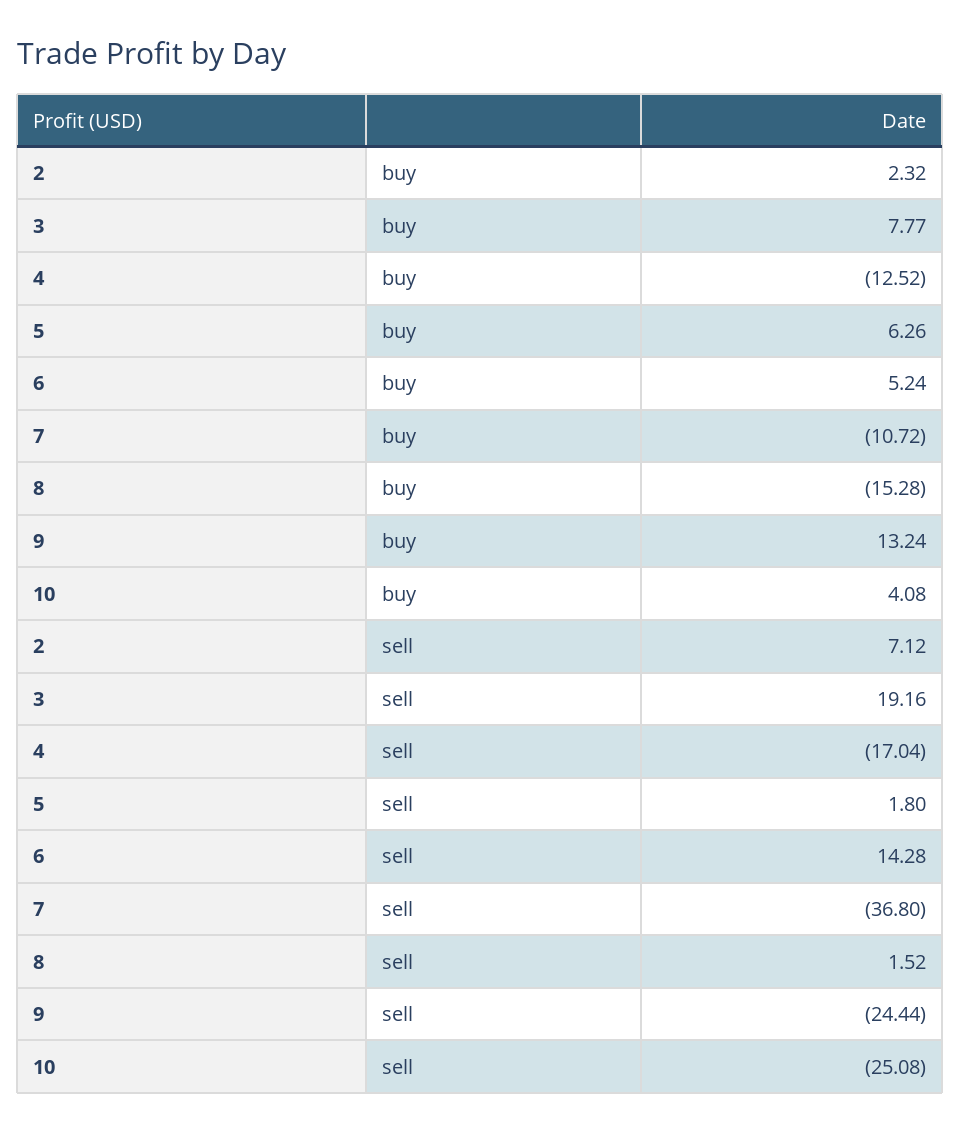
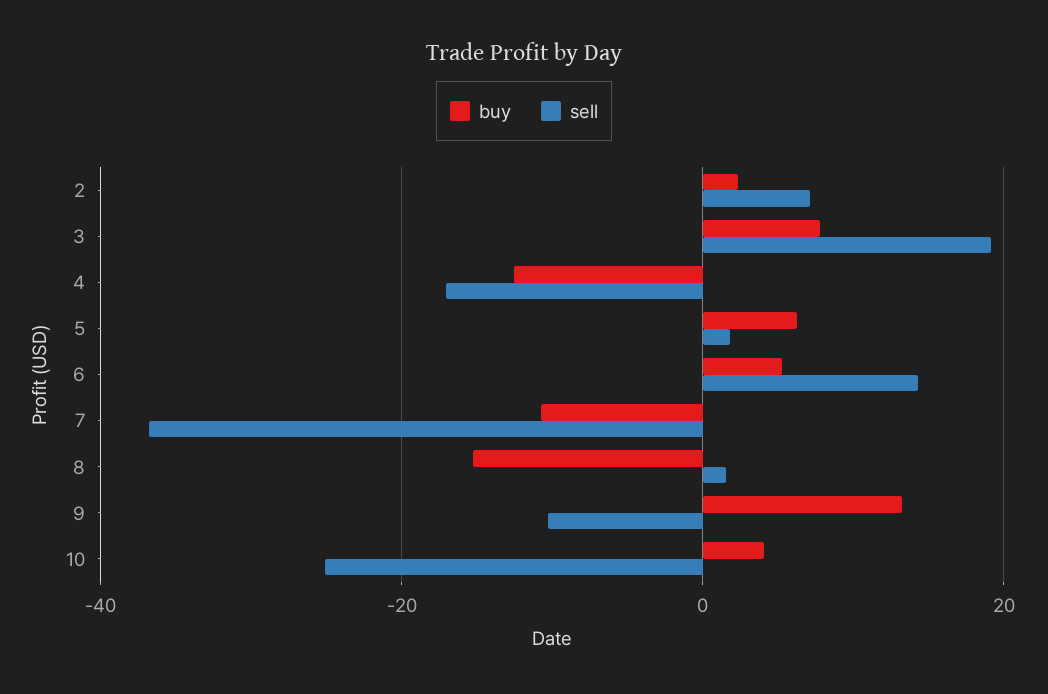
sell, 9: -24.44 -> -10

